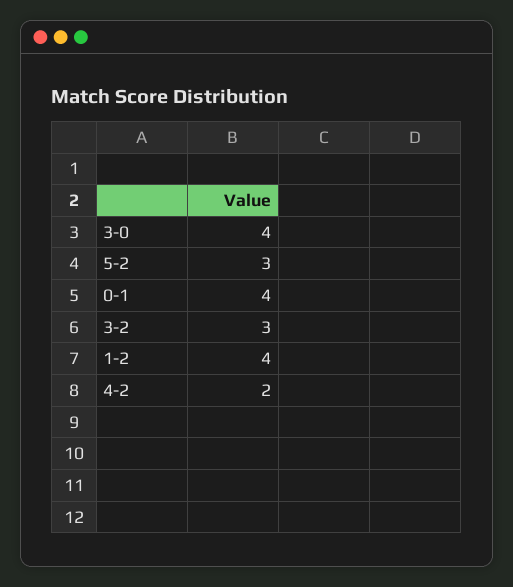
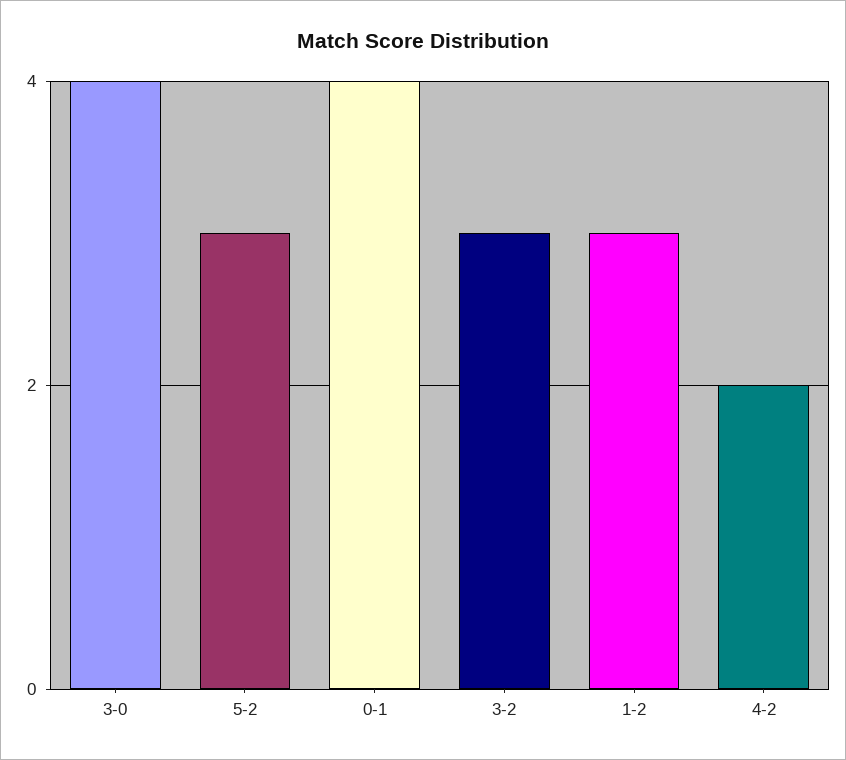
1-2: 4 -> 3

